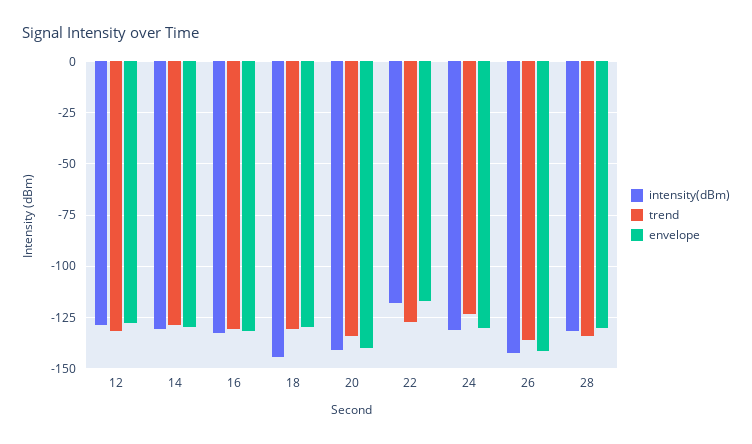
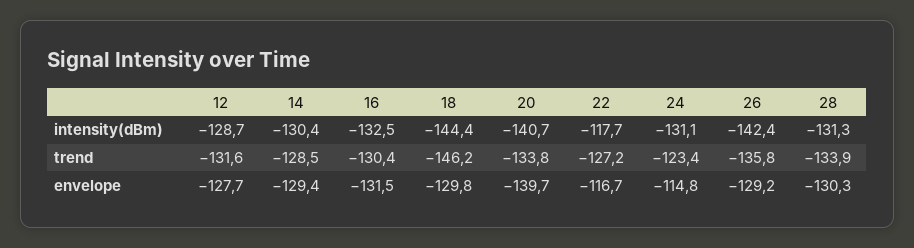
trend, 18: -130 -> -146.2
envelope, 24: -130 -> -114.8
envelope, 26: -140 -> -129.2

